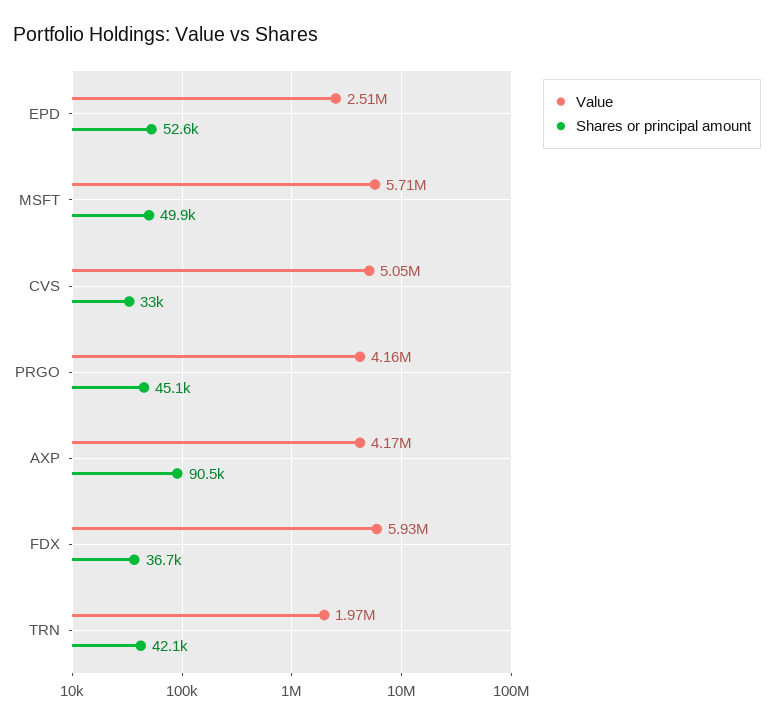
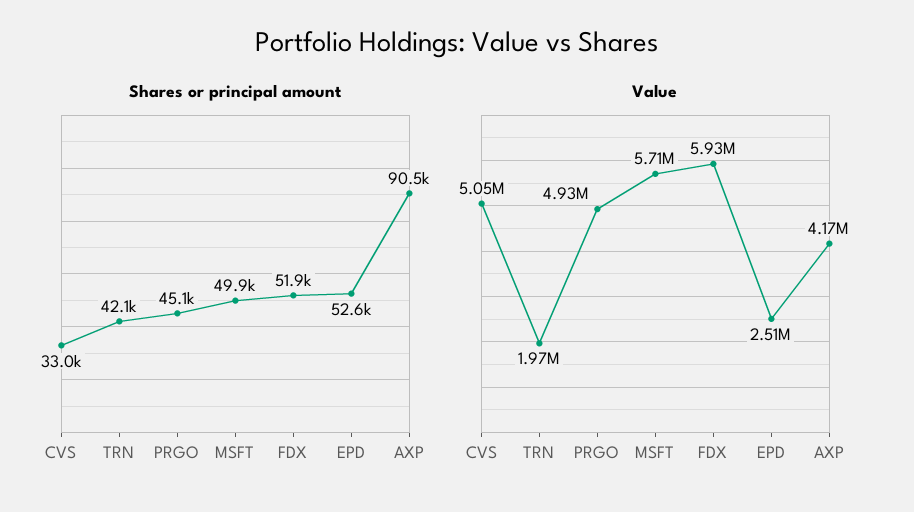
Value, PRGO: 4160000 -> 4930000
Shares or principal amount, FDX: 36700 -> 51900

